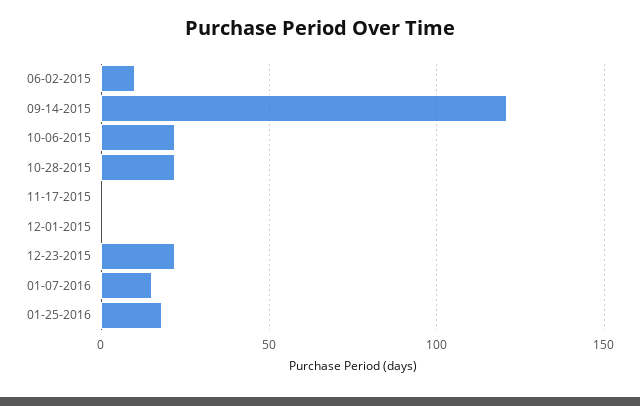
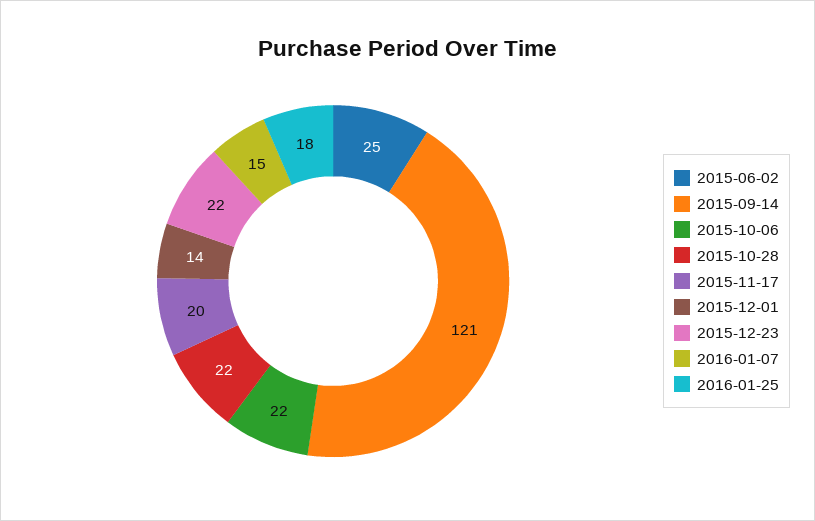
06-02-2015: 10 -> 25
11-17-2015: 0 -> 20
12-01-2015: 0 -> 14

